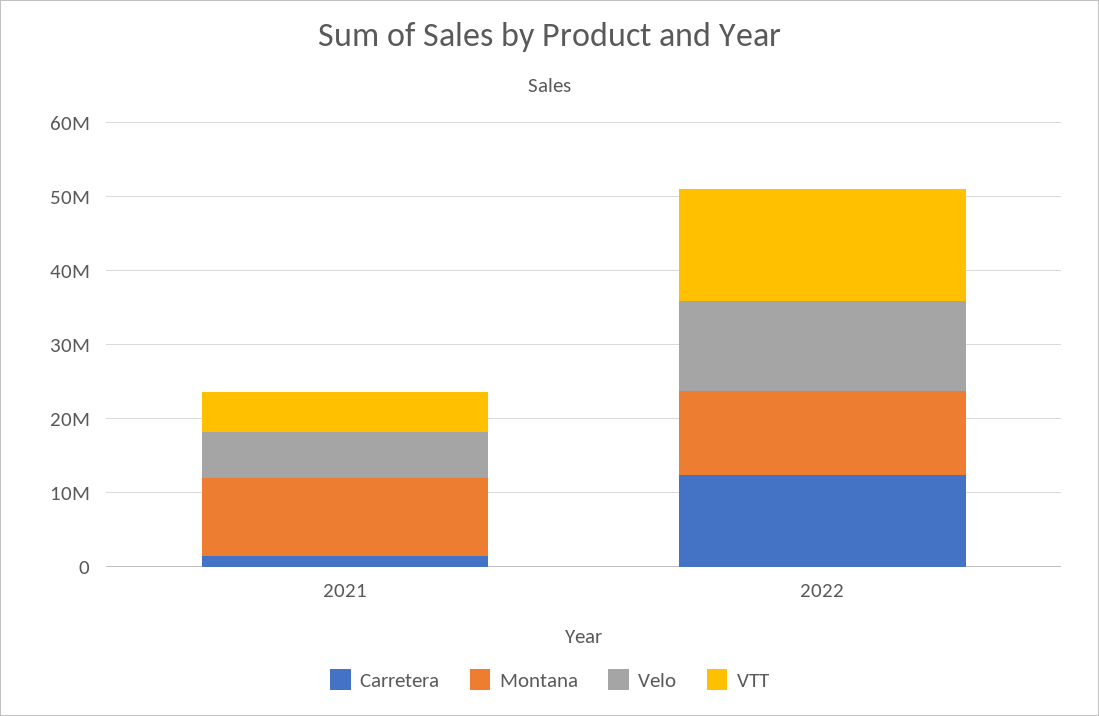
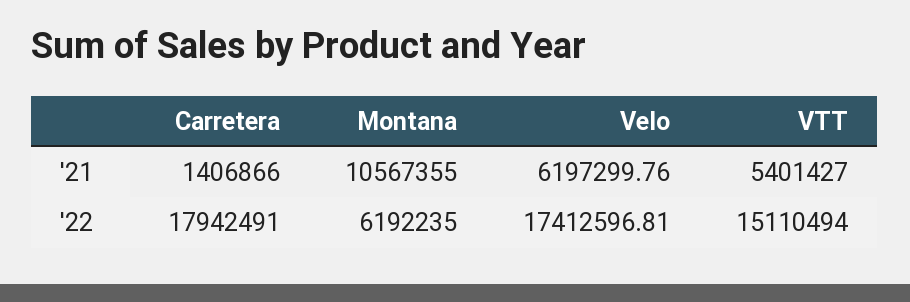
Carretera, 2022: 12000000 -> 17942491
Montana, 2022: 12000000 -> 6192235
Velo, 2022: 12000000 -> 17412596.81

